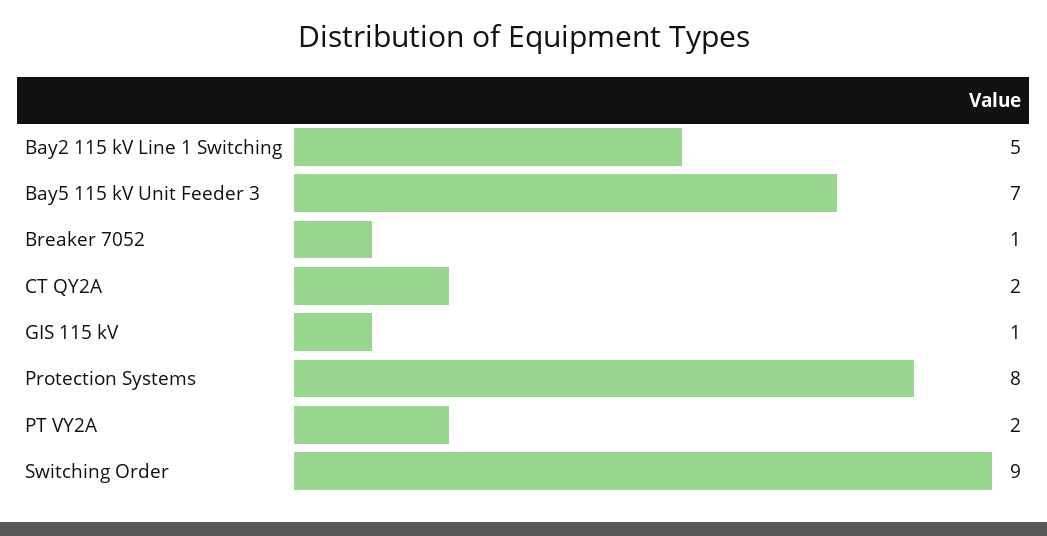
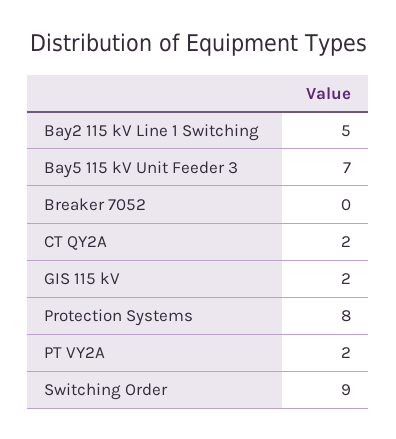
Breaker 7052: 1 -> 0
GIS 115 kV: 1 -> 2

